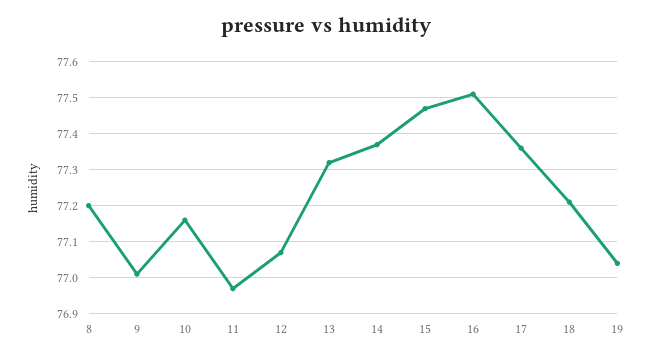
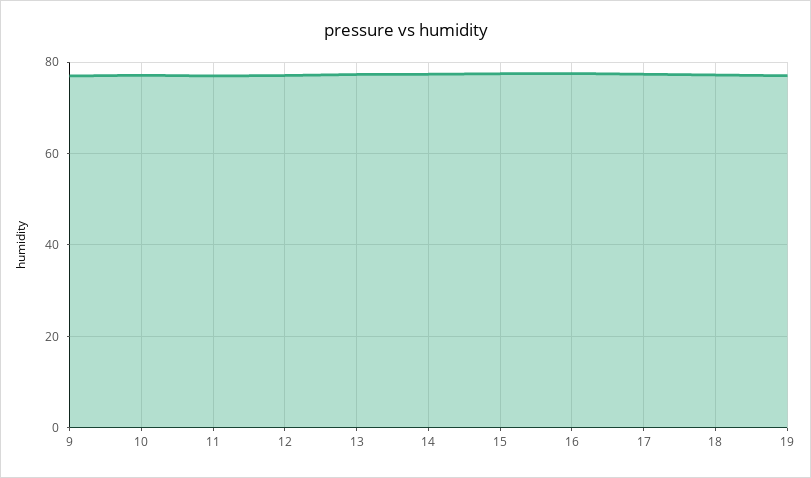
8: 77.2 -> none

